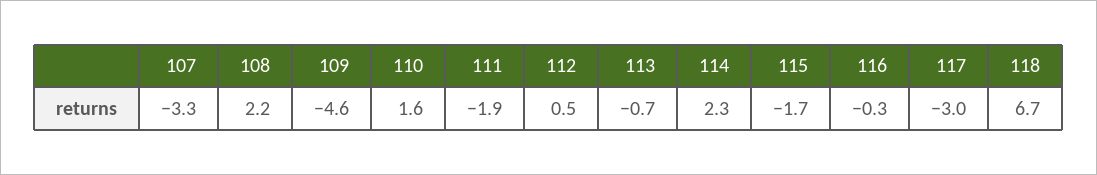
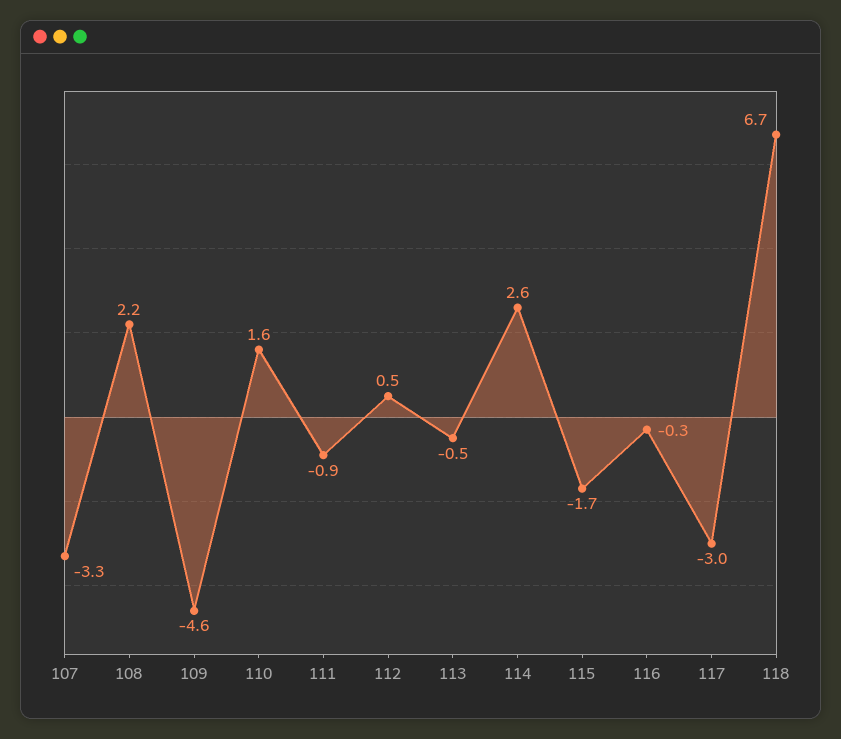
111: -1.9 -> -0.9
113: -0.7 -> -0.5
114: 2.3 -> 2.6

